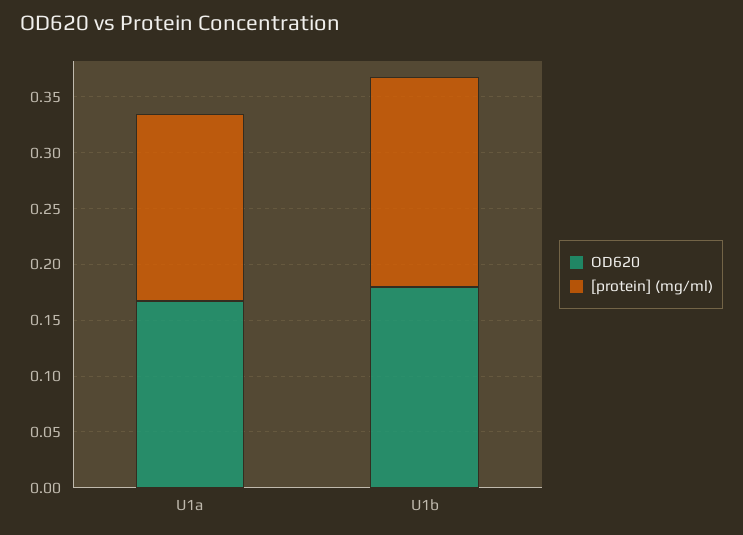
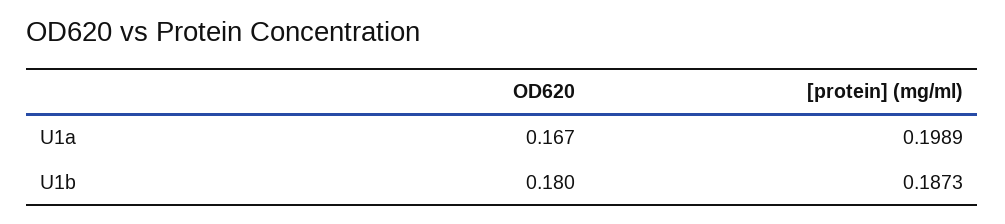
[protein] (mg/ml), U1a: 0.17 -> 0.1989

